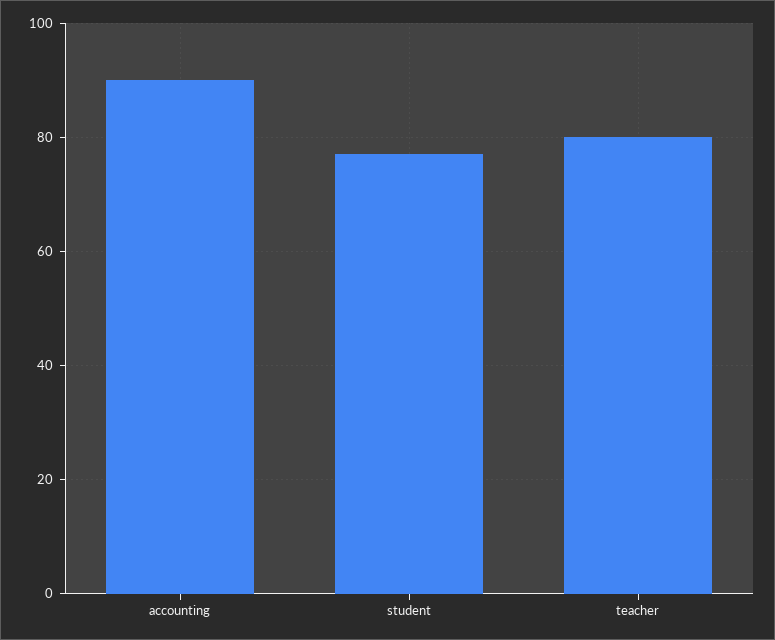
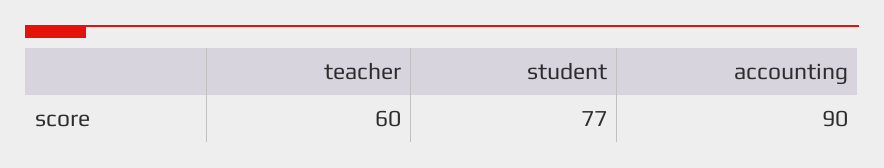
teacher: 80 -> 60

